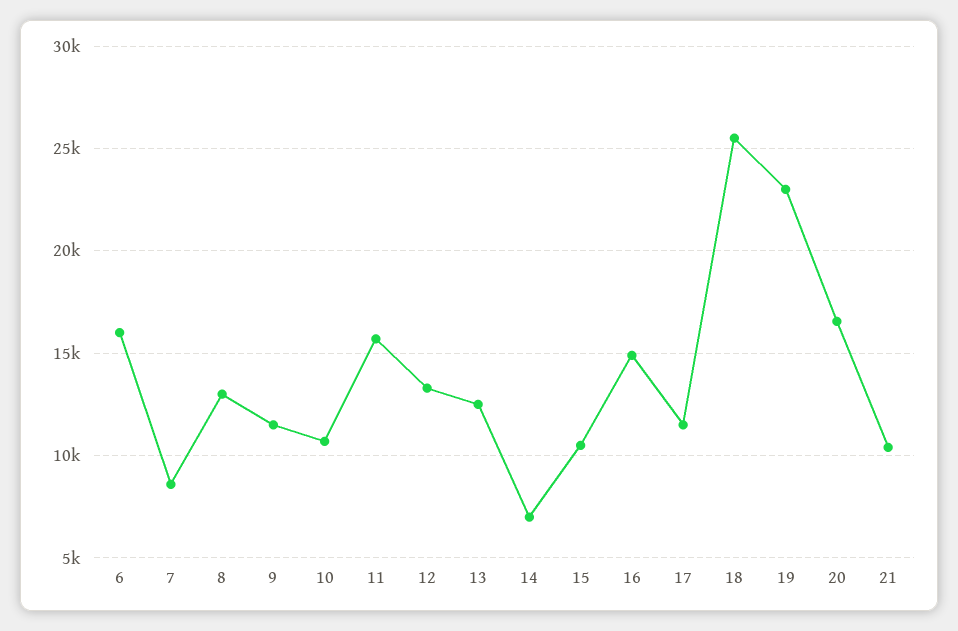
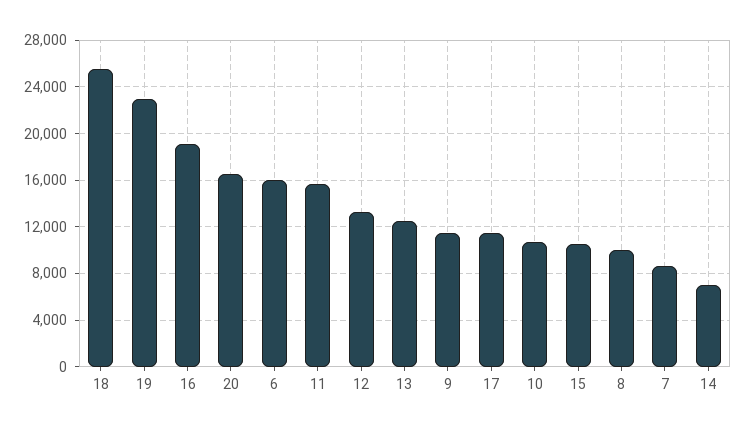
8: 13000 -> 10000
16: 15000 -> 19000
21: 10500 -> none

